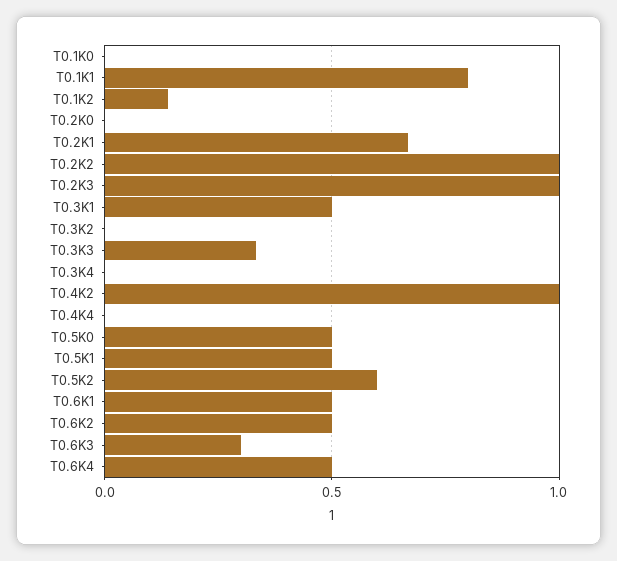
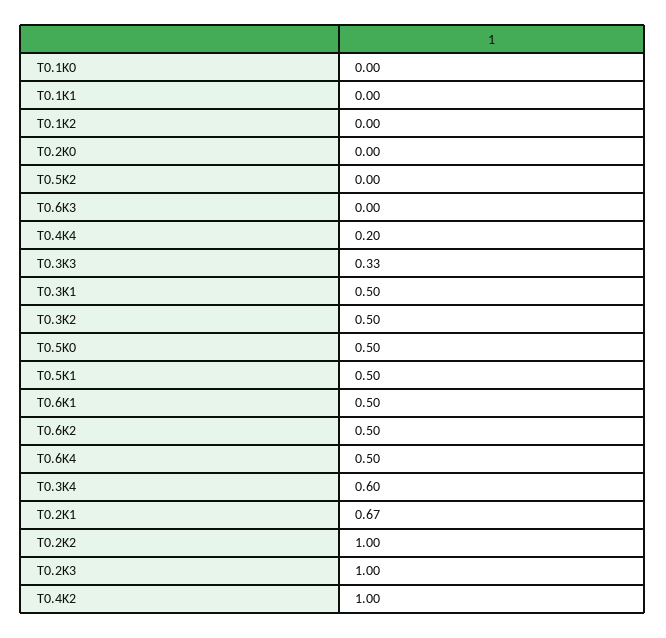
T0.1K1: 0.8 -> 0
T0.1K2: 0.15 -> 0
T0.3K2: 0 -> 0.5
T0.3K4: 0 -> 0.6
T0.4K4: 0 -> 0.2
T0.5K2: 0.6 -> 0
T0.6K3: 0.3 -> 0

